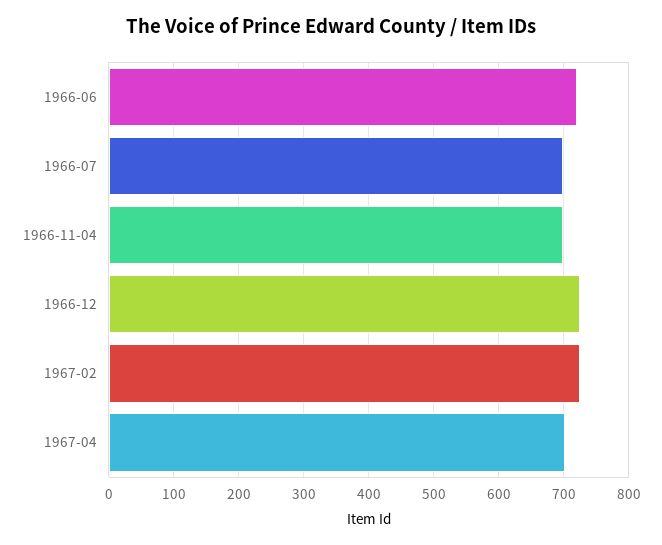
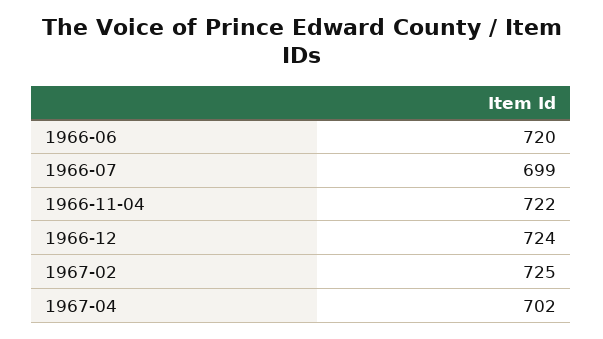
1966-11-04: 700 -> 722

